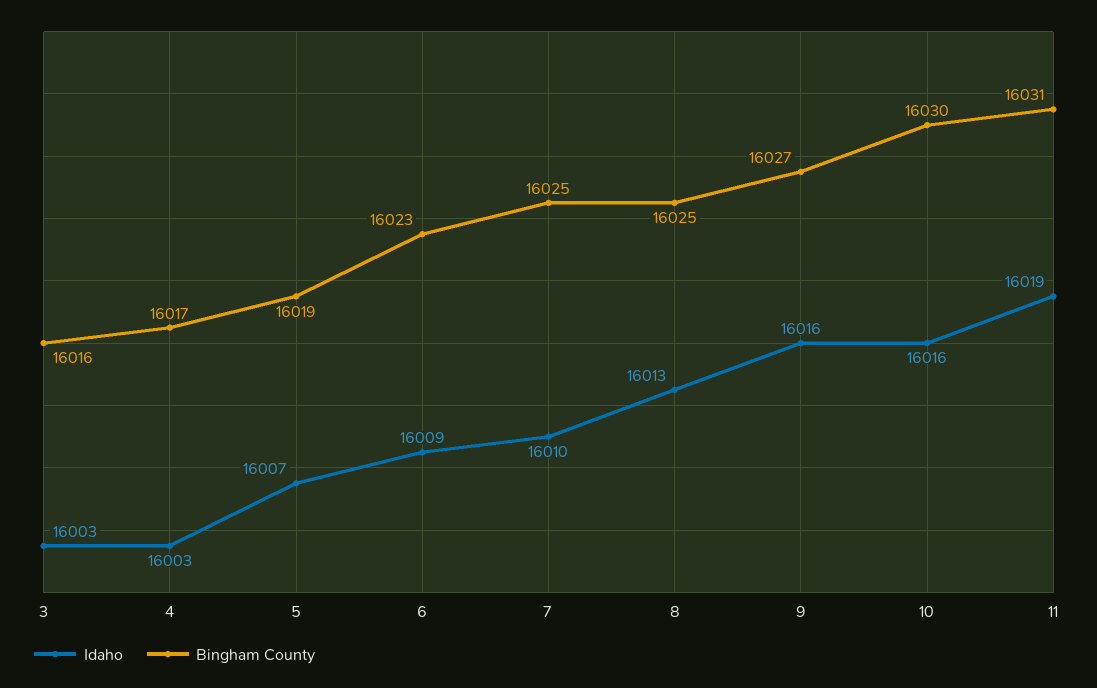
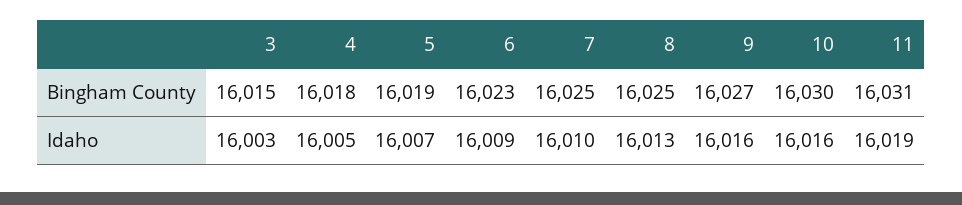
Bingham County, 3: 16016 -> 16015
Idaho, 4: 16003 -> 16005
Bingham County, 4: 16017 -> 16018

